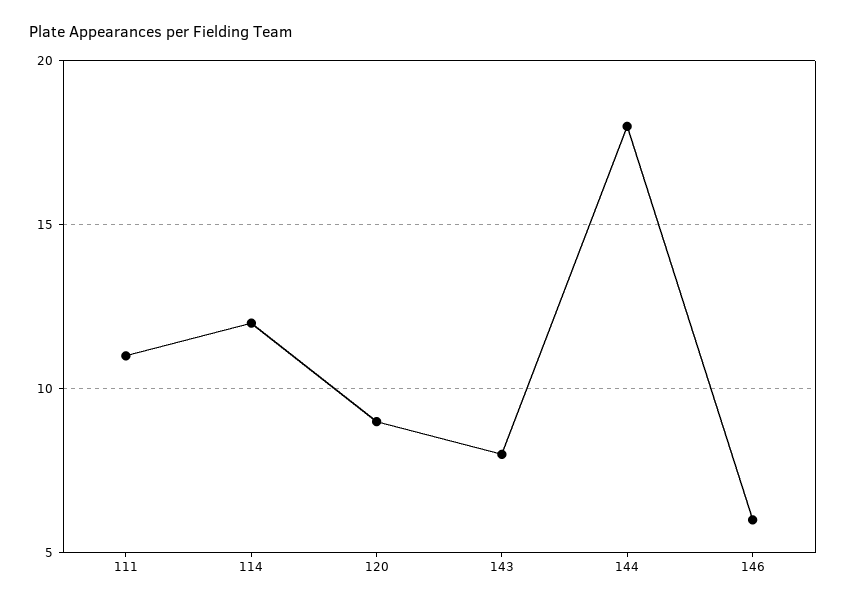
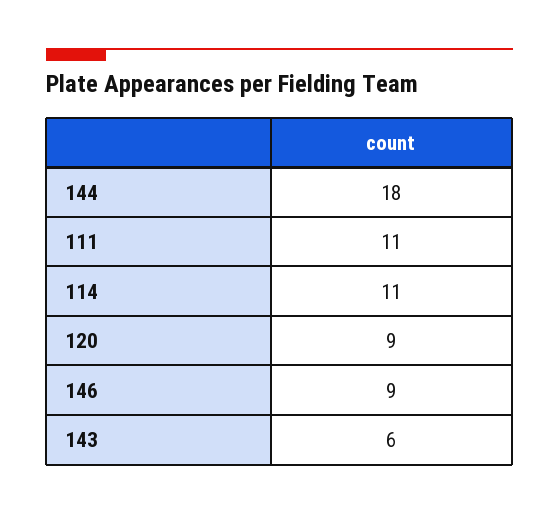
114: 12 -> 11
143: 8 -> 6
146: 6 -> 9

